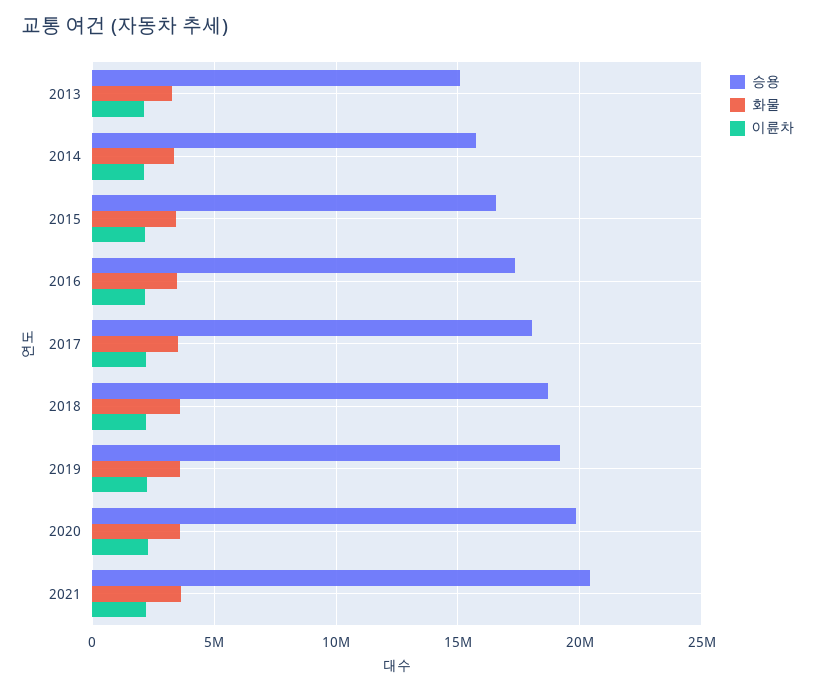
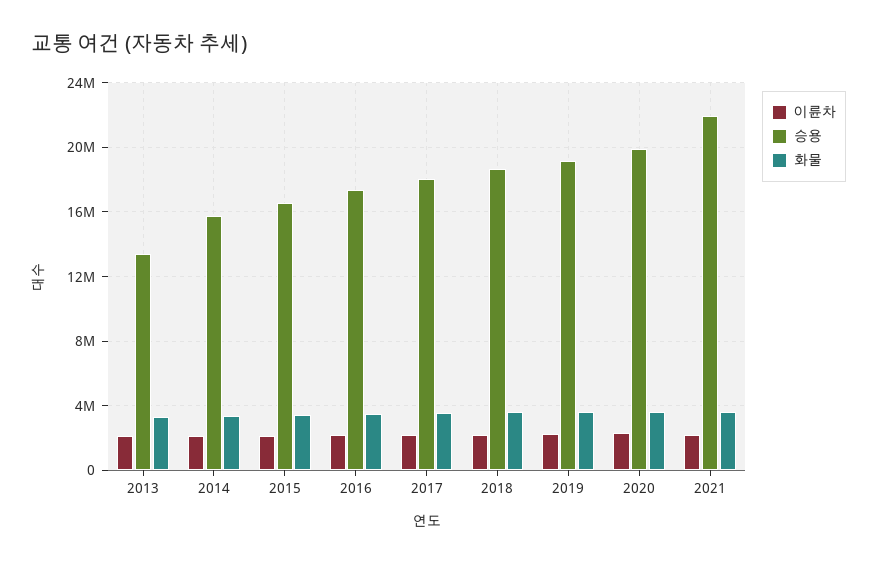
승용, 2013: 15000000 -> 13500000
승용, 2021: 20500000 -> 22000000

